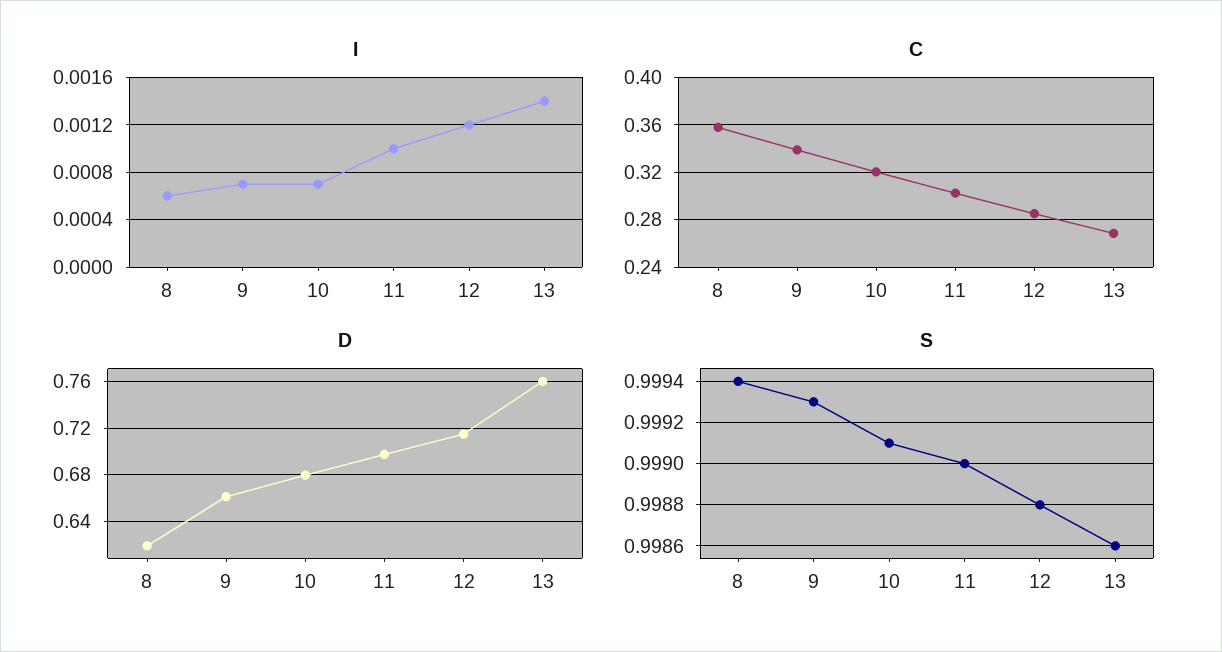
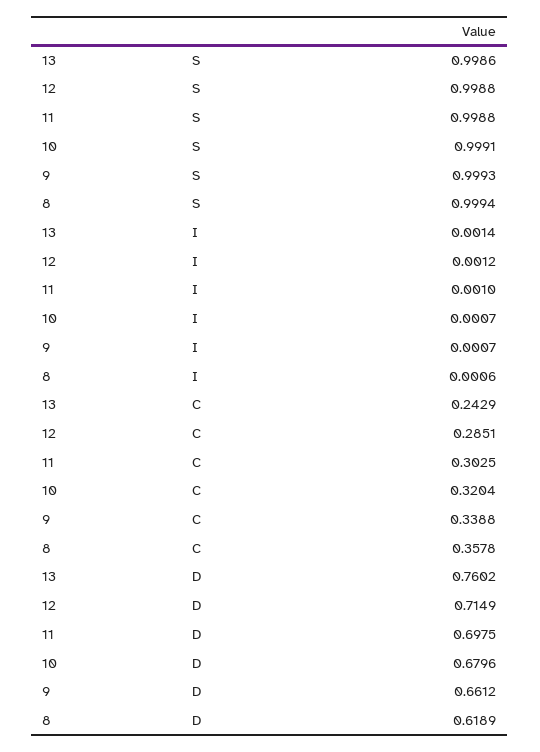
C, 13: 0.27 -> 0.2429
S, 11: 0.999 -> 0.9988

